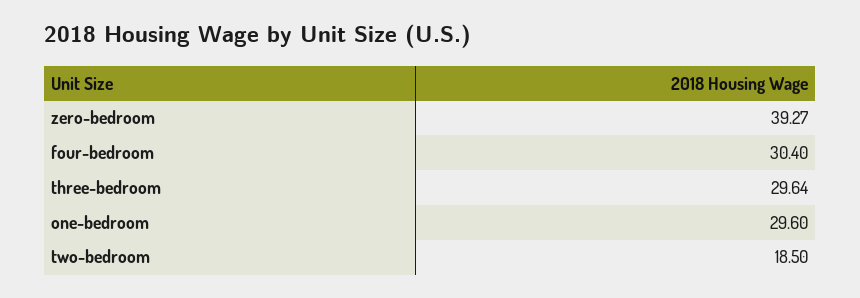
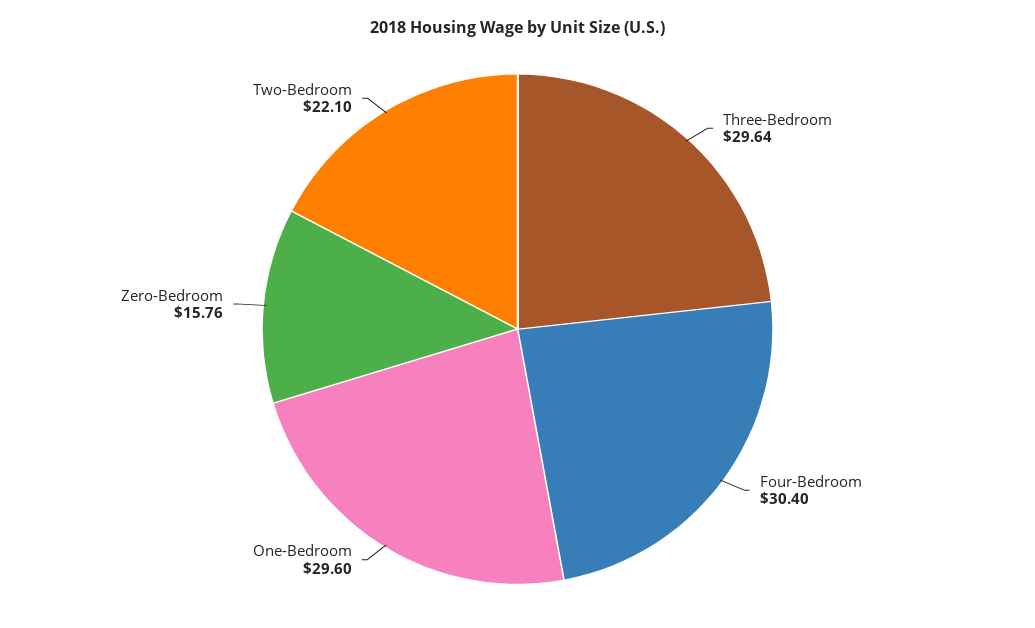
zero-bedroom: 39.27 -> 15.76
two-bedroom: 18.5 -> 22.1

